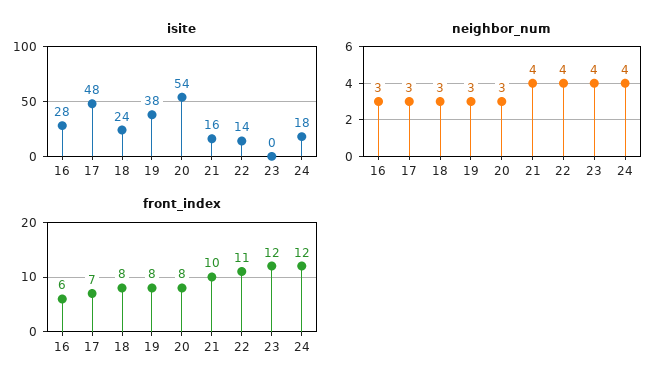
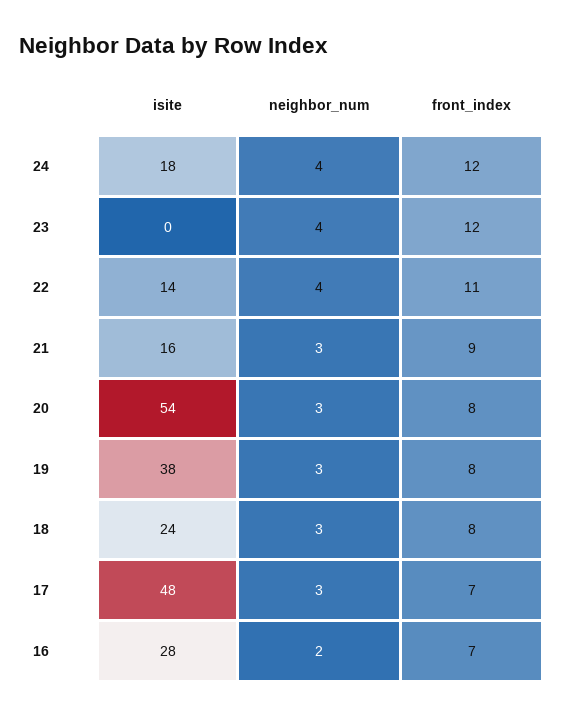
neighbor_num, 16: 3 -> 2
neighbor_num, 21: 4 -> 3
front_index, 16: 6 -> 7
front_index, 21: 10 -> 9

